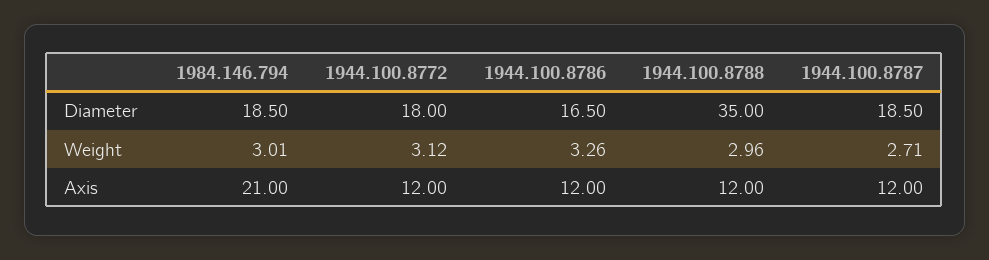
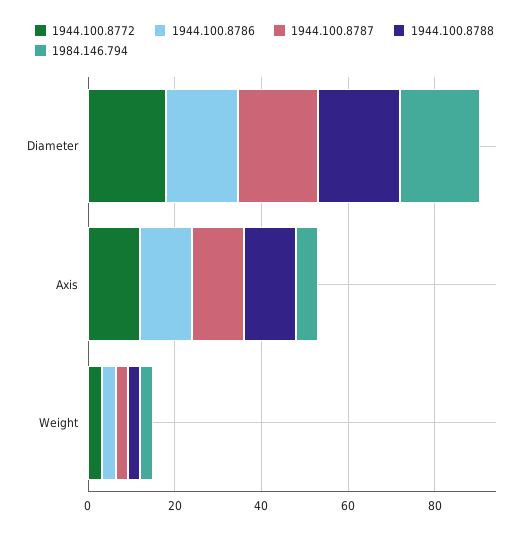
1944.100.8788, Diameter: 35 -> 20
1984.146.794, Axis: 21 -> 5

